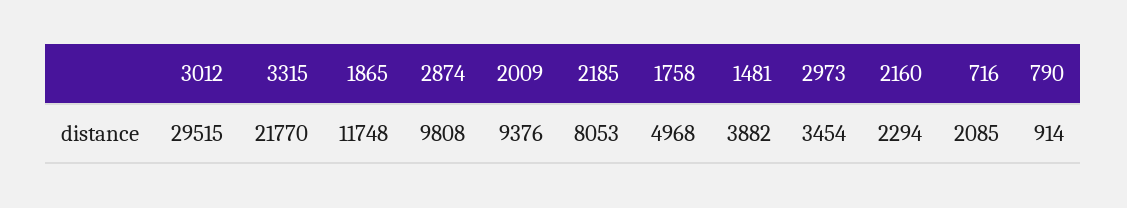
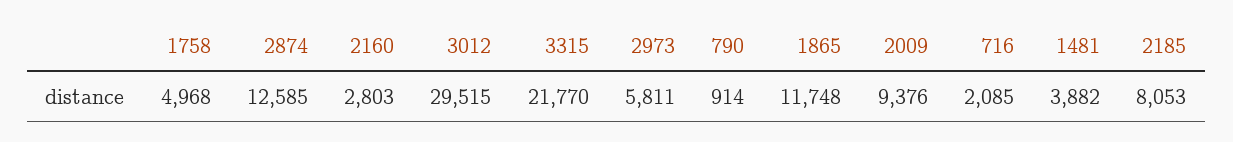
2874: 9808 -> 12585
2973: 3454 -> 5811
2160: 2294 -> 2803

